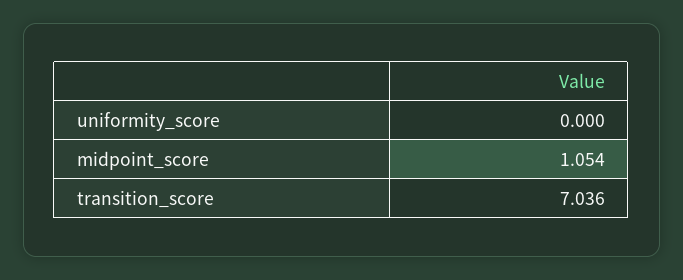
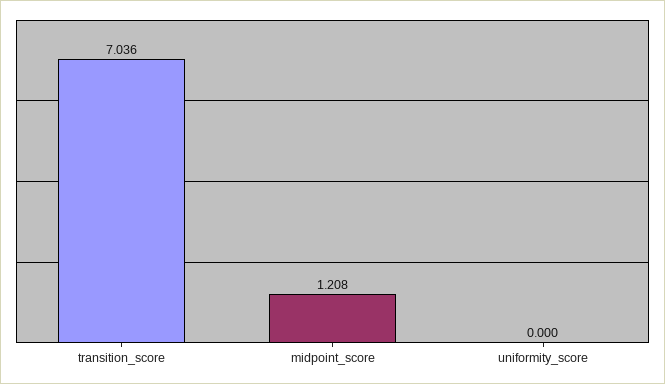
midpoint_score: 1.054 -> 1.208

